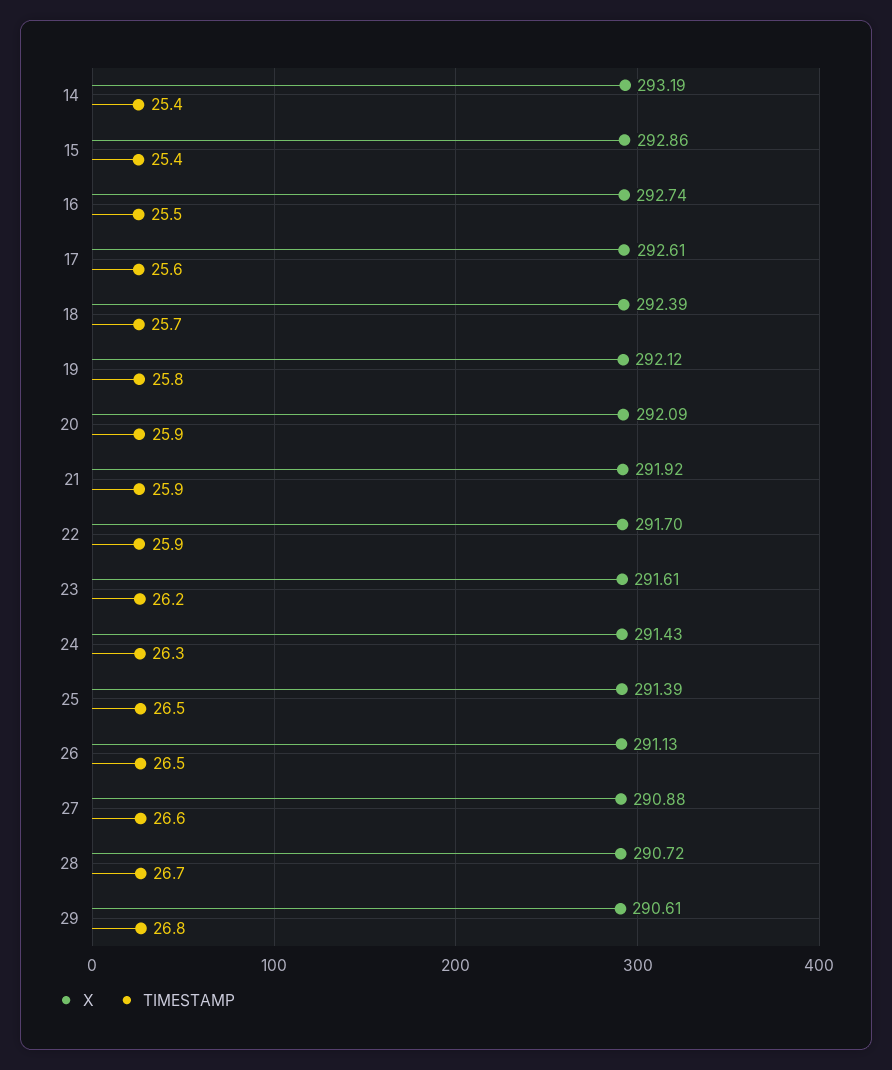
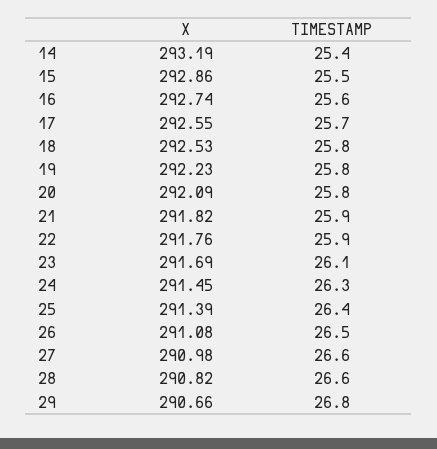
TIMESTAMP, 15: 25.4 -> 25.5
TIMESTAMP, 16: 25.5 -> 25.6
X, 17: 292.61 -> 292.55
TIMESTAMP, 17: 25.6 -> 25.7
X, 18: 292.39 -> 292.53
TIMESTAMP, 18: 25.7 -> 25.8
X, 19: 292.12 -> 292.23
TIMESTAMP, 20: 25.9 -> 25.8
X, 21: 291.92 -> 291.82
X, 22: 291.7 -> 291.76
X, 23: 291.61 -> 291.69
TIMESTAMP, 23: 26.2 -> 26.1
X, 24: 291.43 -> 291.45
TIMESTAMP, 25: 26.5 -> 26.4
X, 26: 291.13 -> 291.08
X, 27: 290.88 -> 290.98
X, 28: 290.72 -> 290.82
TIMESTAMP, 28: 26.7 -> 26.6
X, 29: 290.61 -> 290.66

